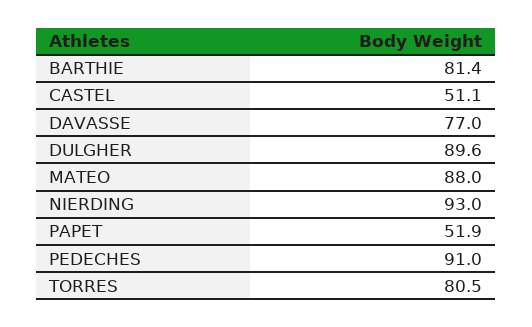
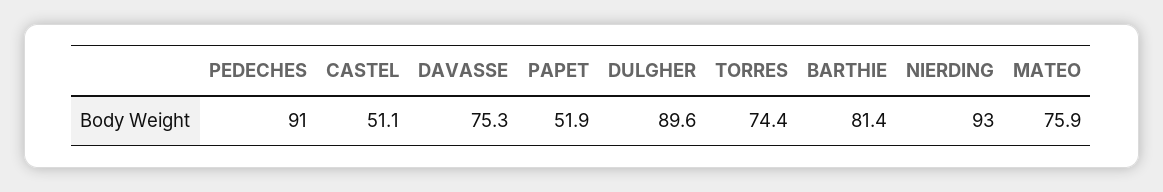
DAVASSE: 77 -> 75.3
MATEO: 88 -> 75.9
TORRES: 80.5 -> 74.4

